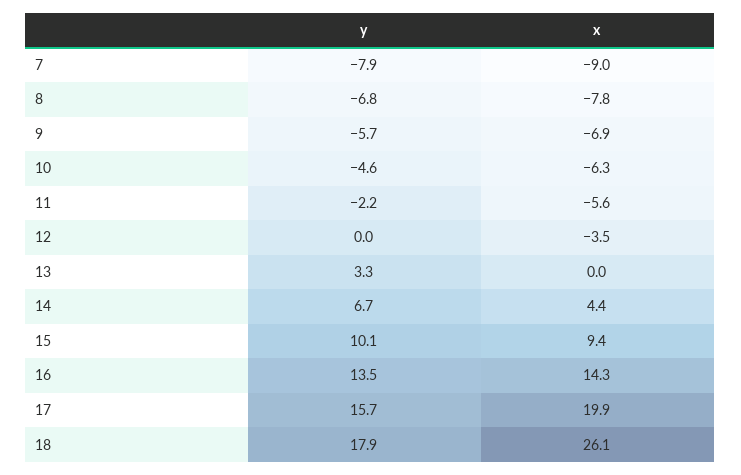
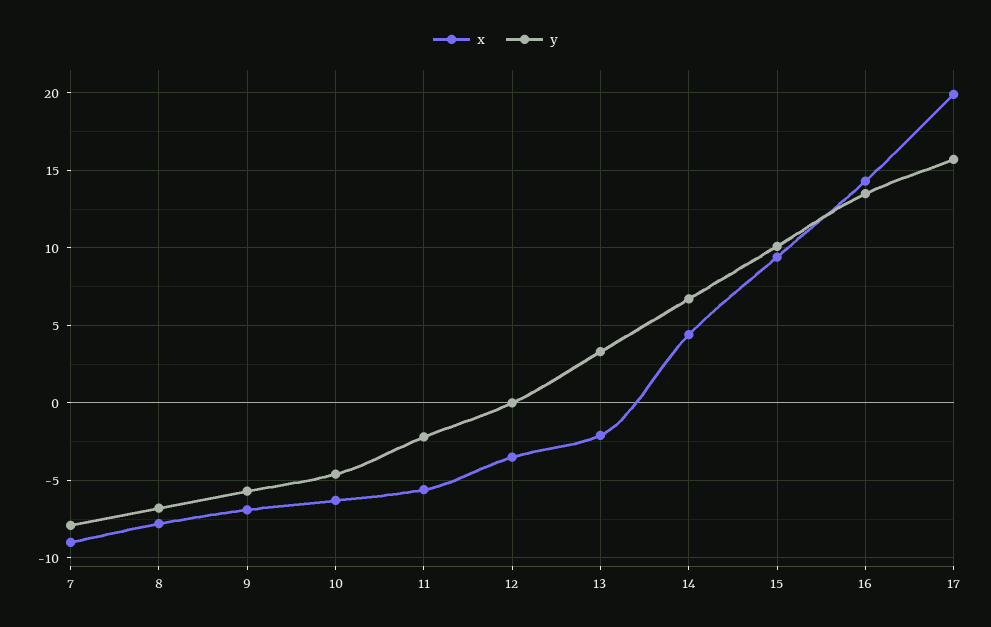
x, 13: 0 -> -2
y, 18: 17.9 -> none
x, 18: 26.1 -> none

